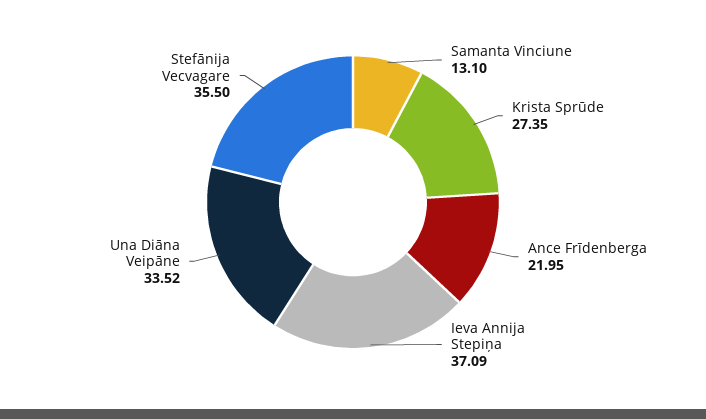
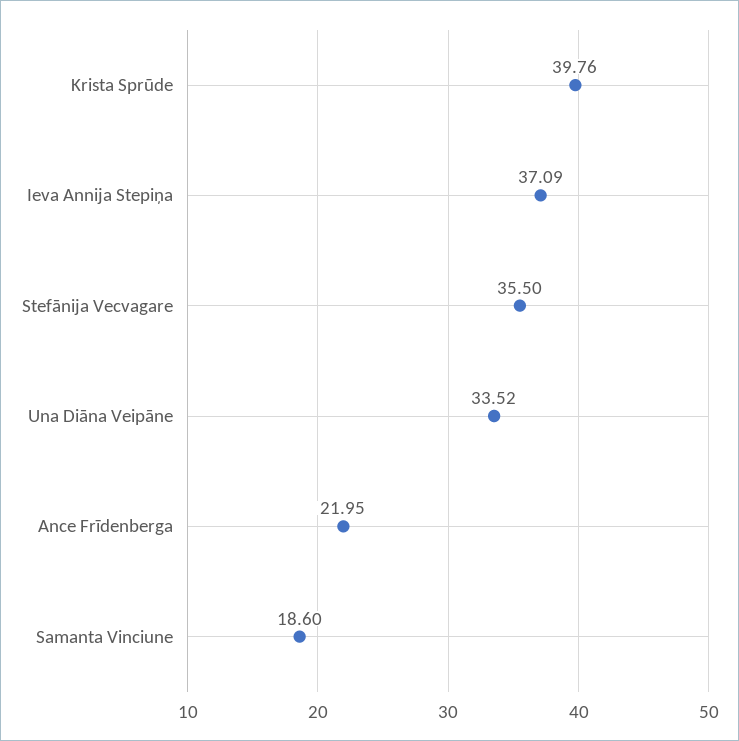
Samanta Vinciune: 13.1 -> 18.6
Krista Sprūde: 27.35 -> 39.76

